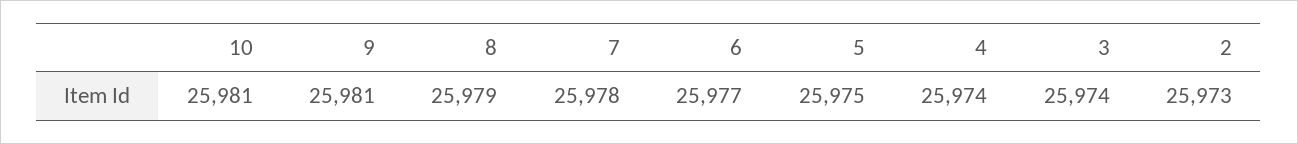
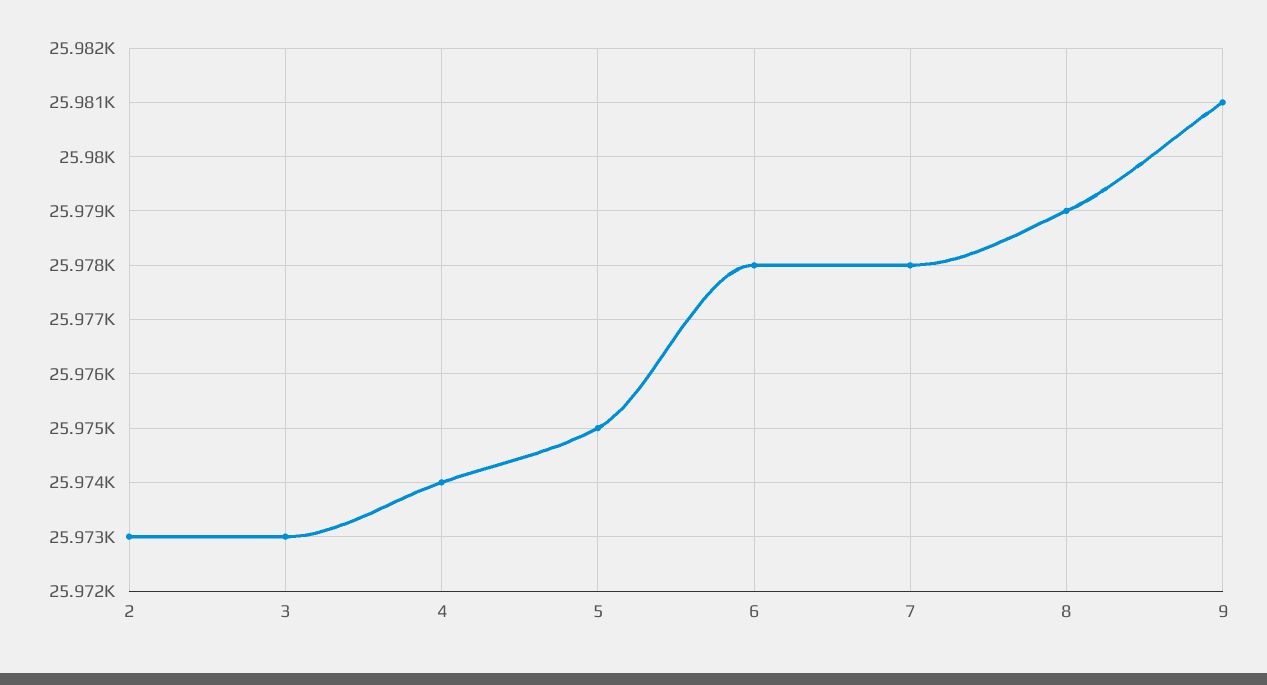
10: 25981 -> none
6: 25977 -> 25978
3: 25974 -> 25973

